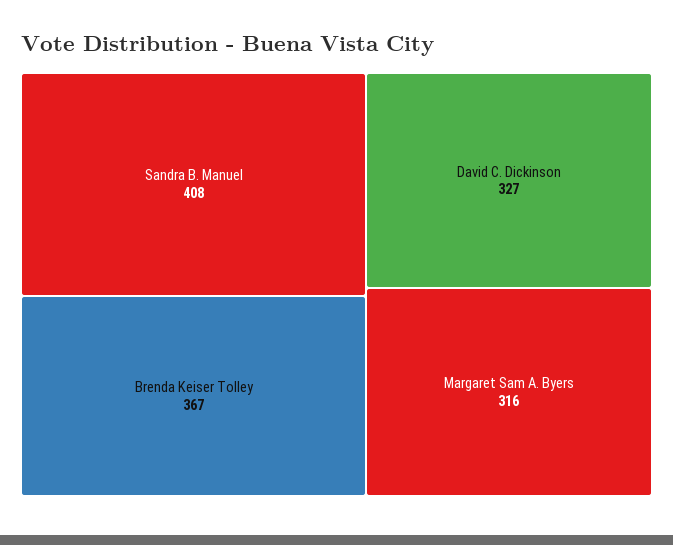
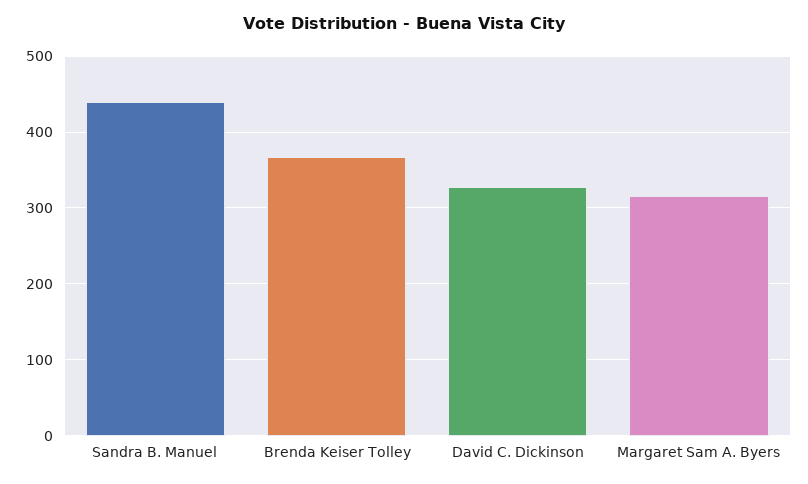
Sandra B. Manuel: 408 -> 440

